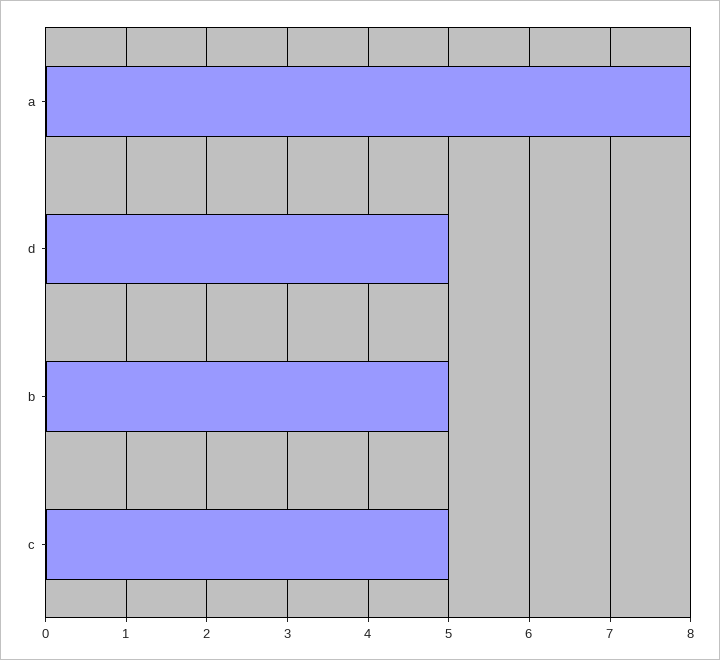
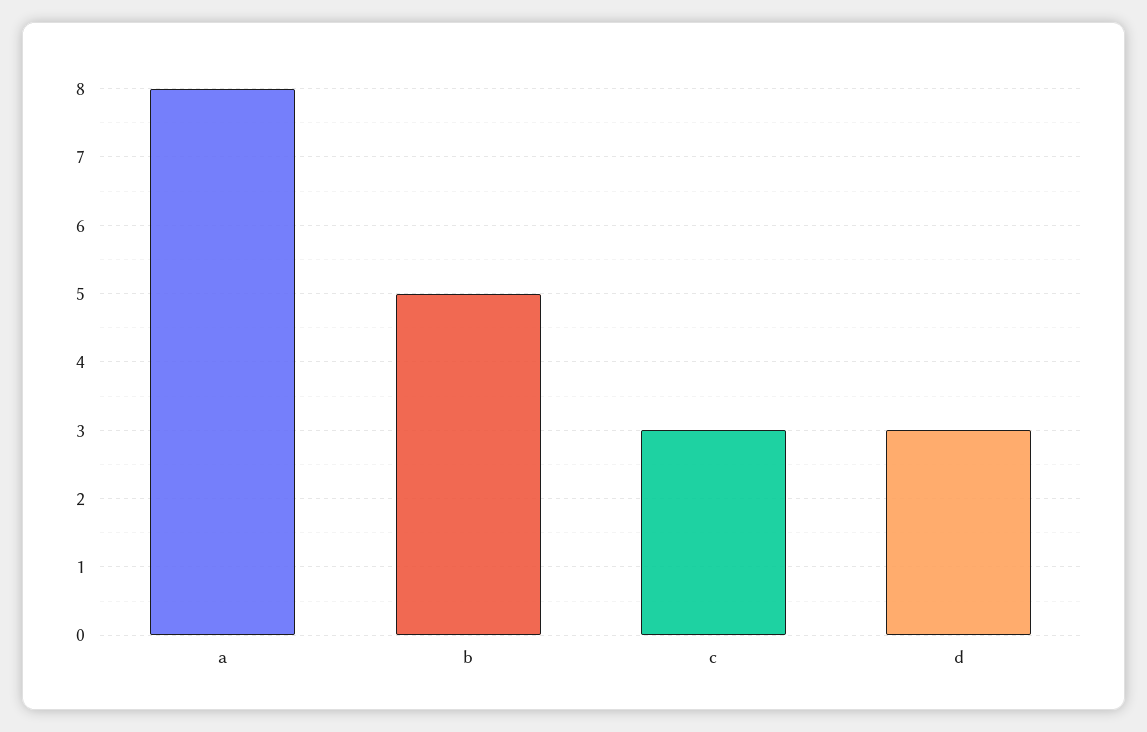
d: 5 -> 3
c: 5 -> 3

